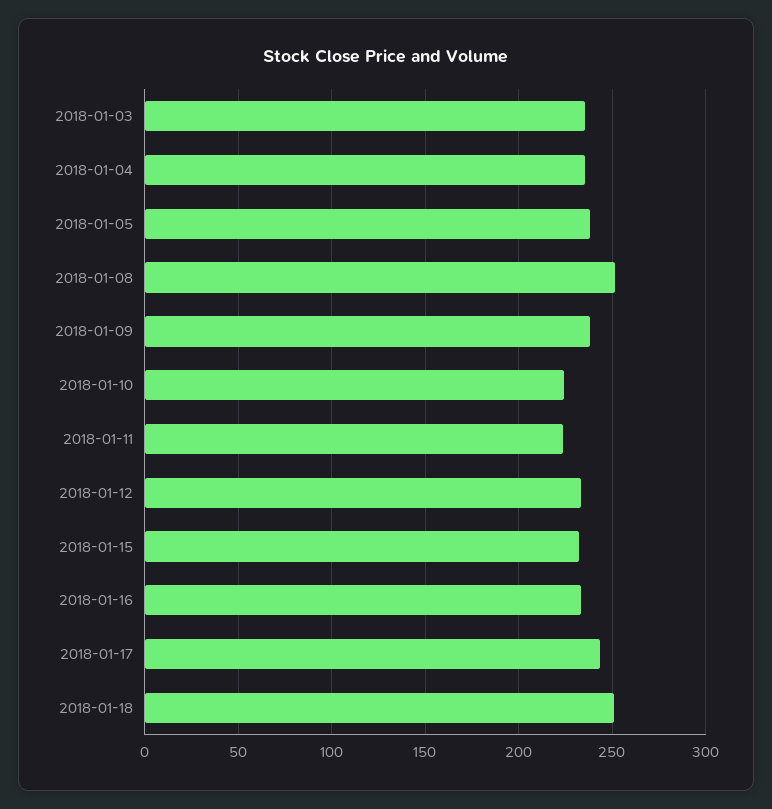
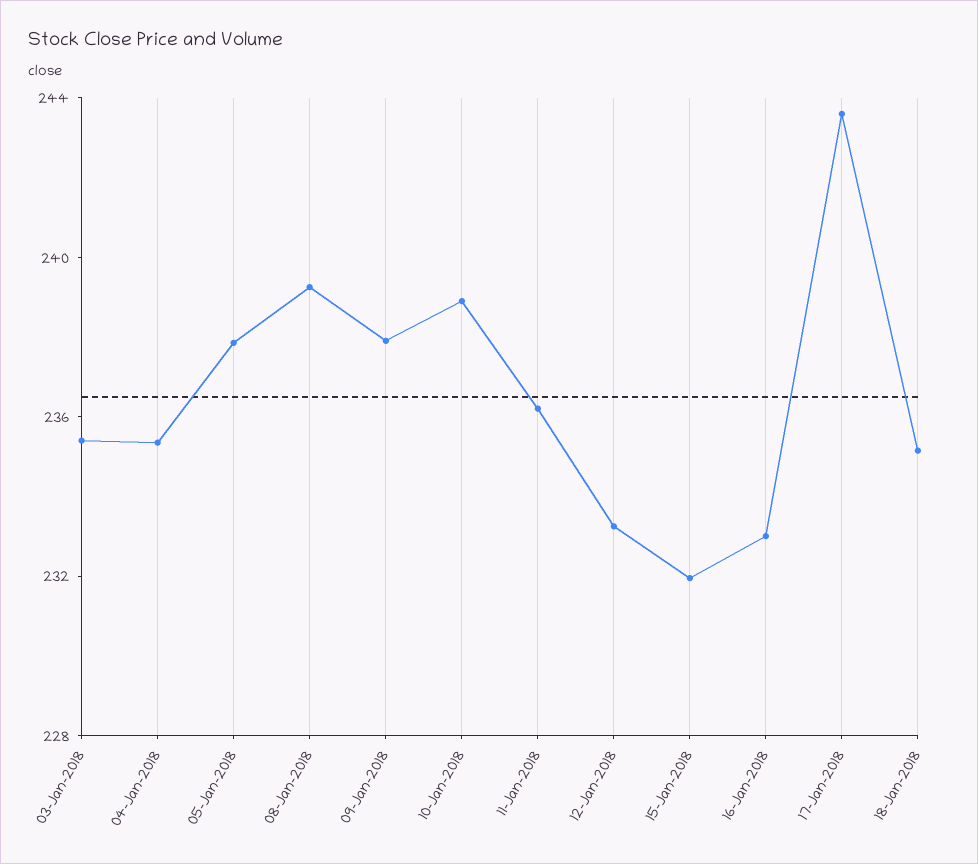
2018-01-08: 250 -> 239
2018-01-10: 225 -> 239
2018-01-11: 225 -> 236
2018-01-18: 250 -> 235

